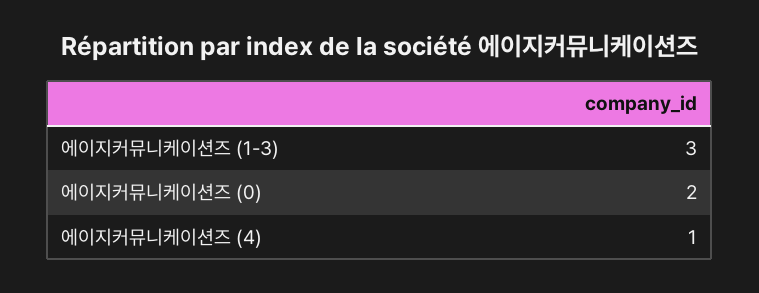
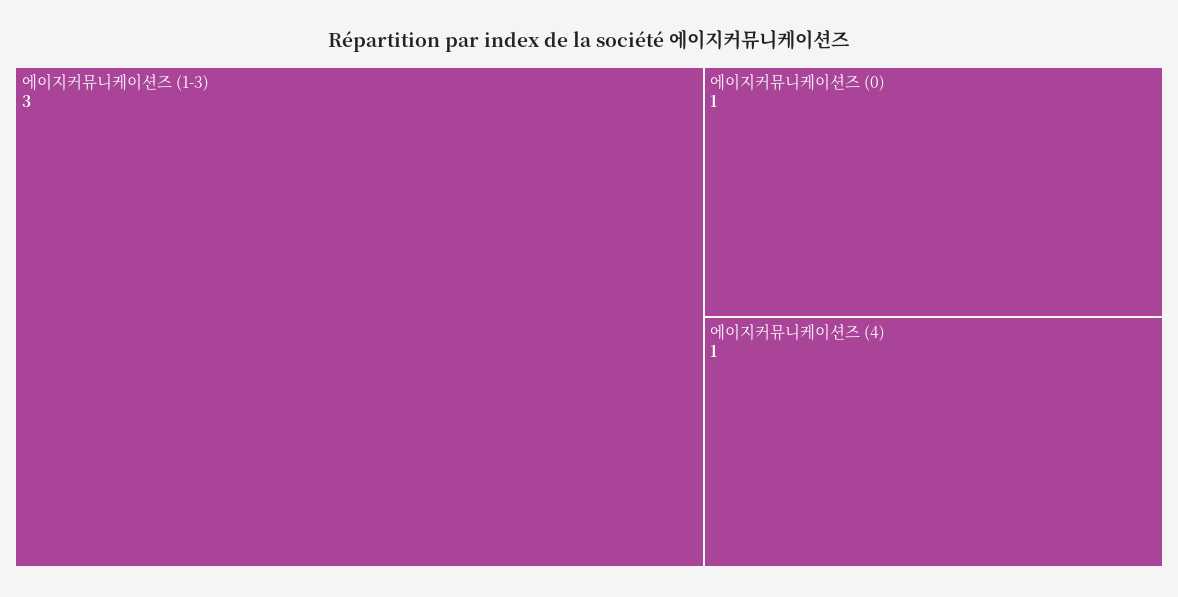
에이지커뮤니케이션즈 (0): 2 -> 1

